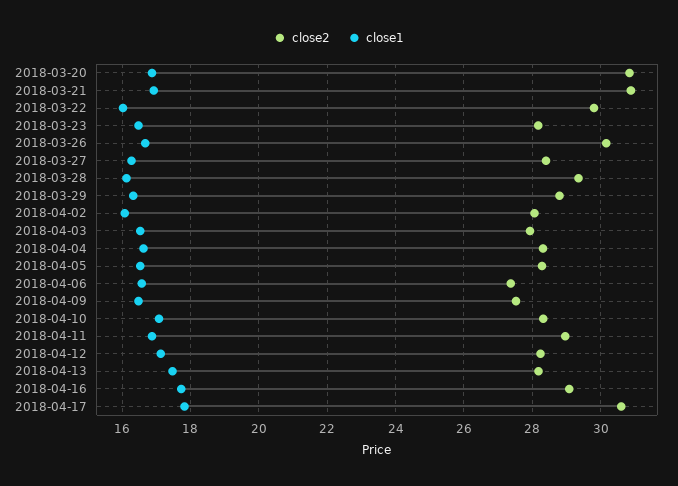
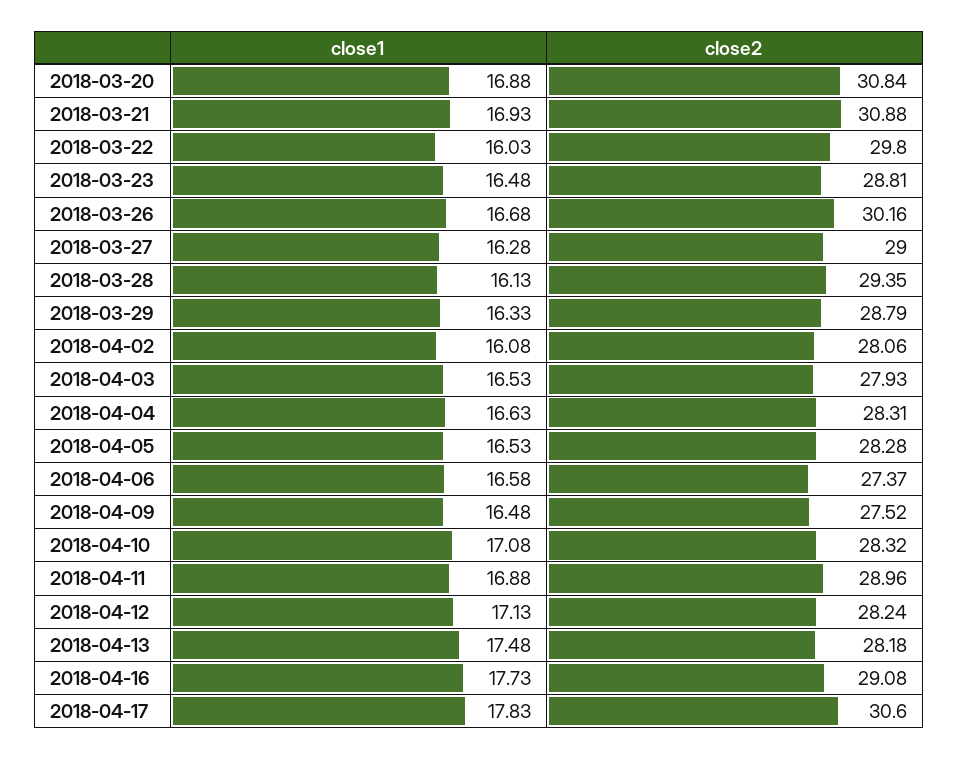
close2, 2018-03-23: 28.2 -> 28.81
close2, 2018-03-27: 28.4 -> 29

